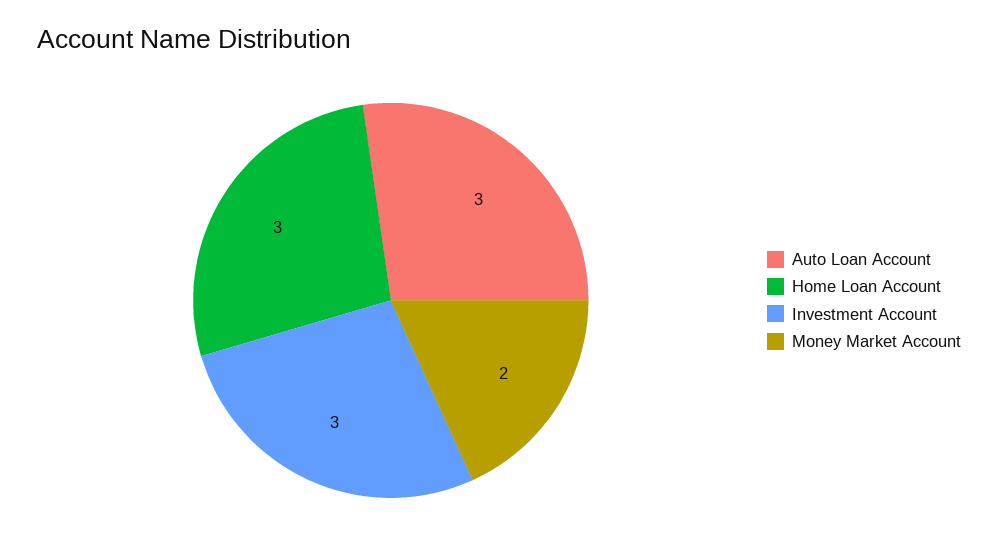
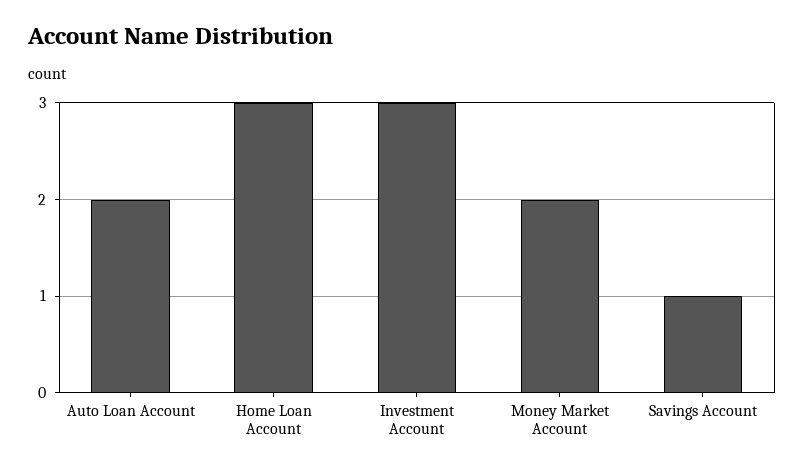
Auto Loan Account: 3 -> 2
Savings Account: none -> 1

